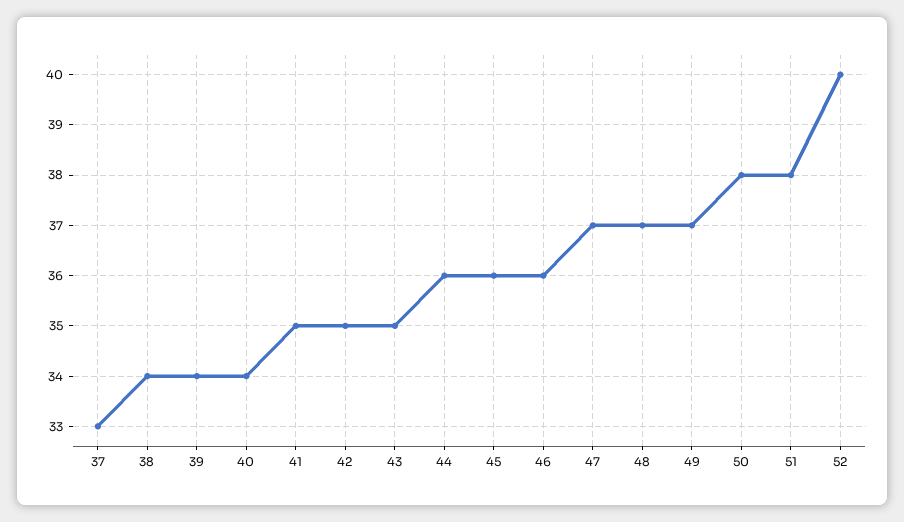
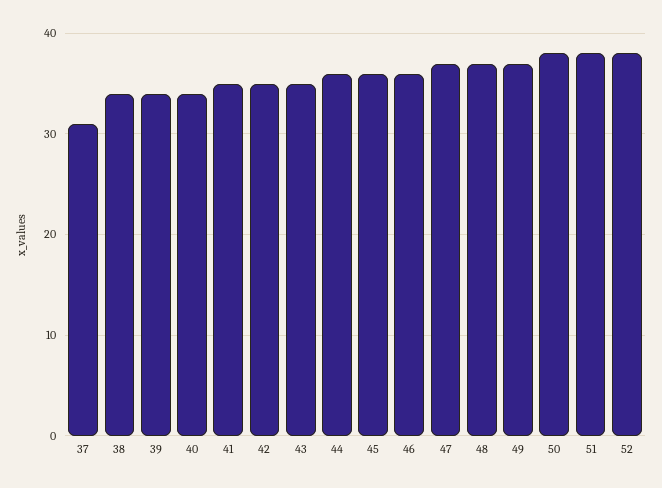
37: 33 -> 31
52: 40 -> 38

